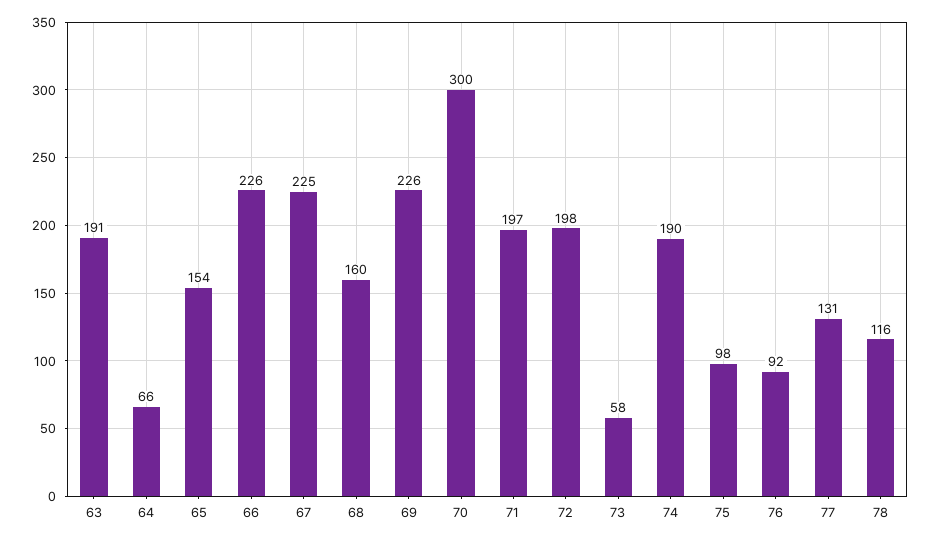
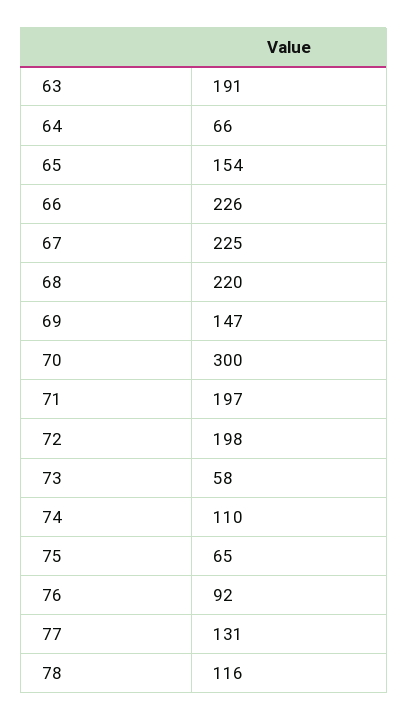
68: 160 -> 220
69: 226 -> 147
74: 190 -> 110
75: 98 -> 65

